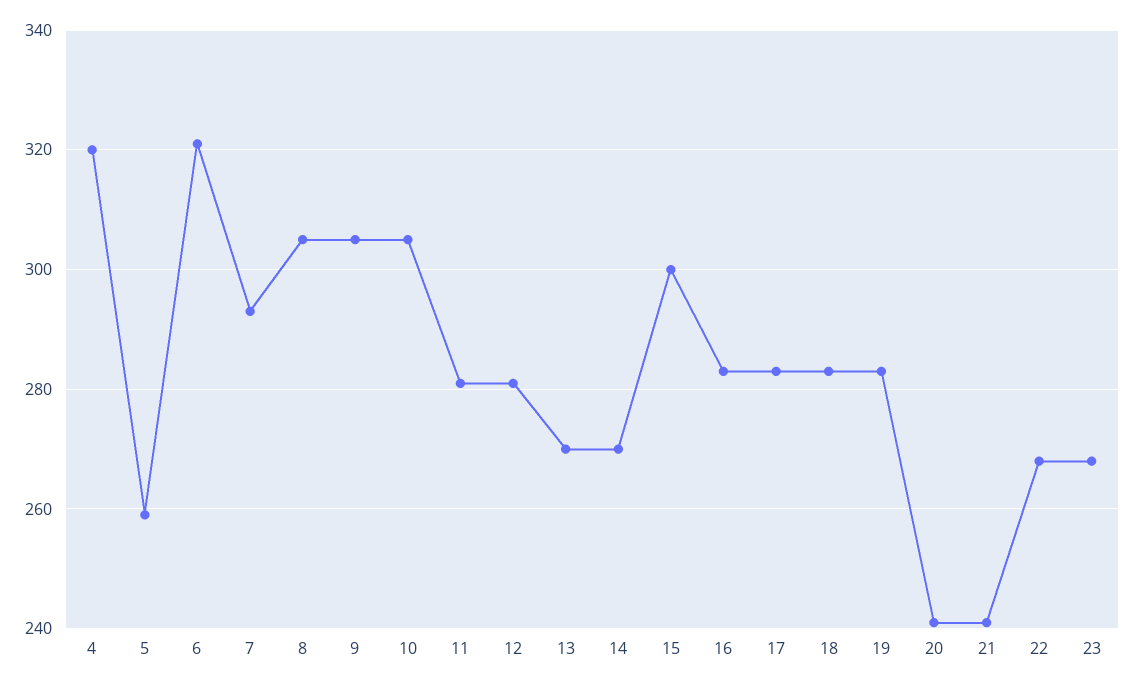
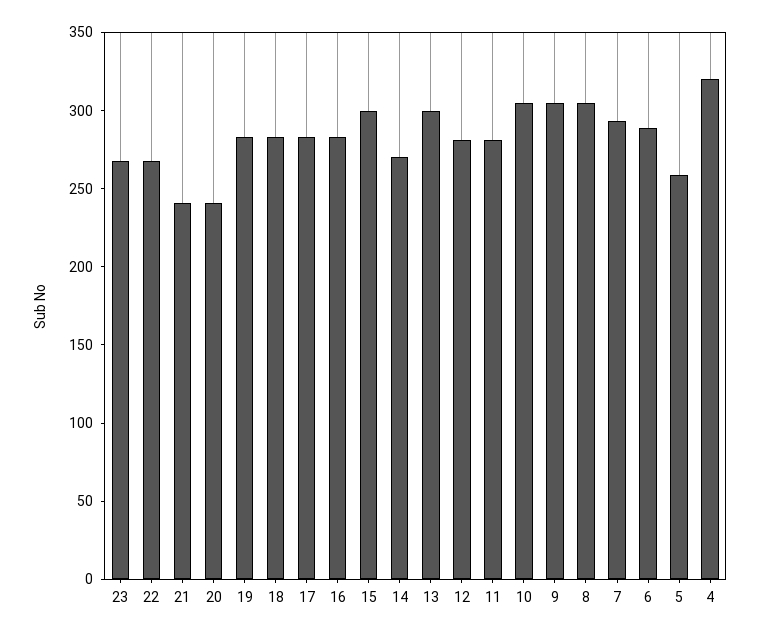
6: 320 -> 290
13: 270 -> 300

